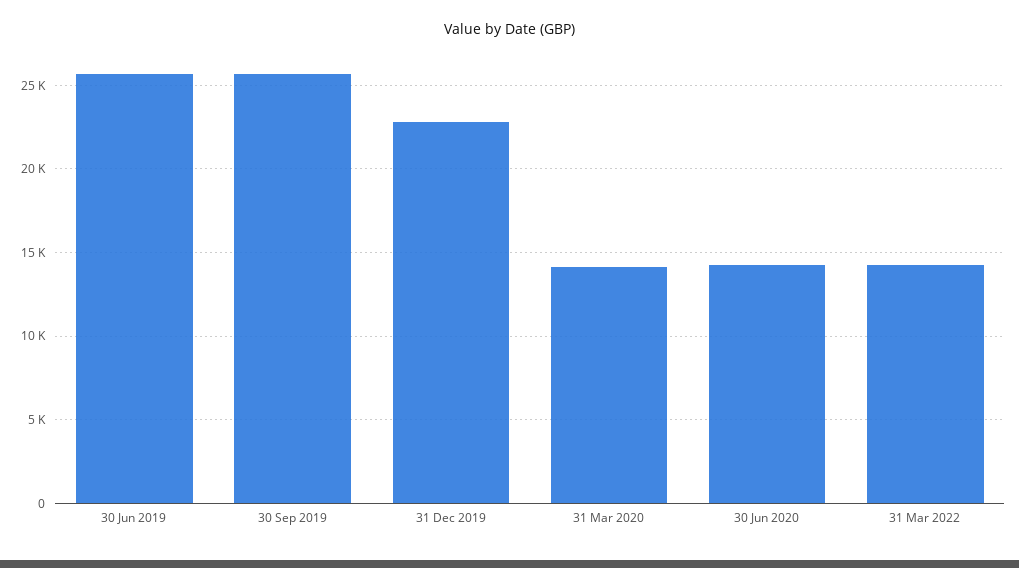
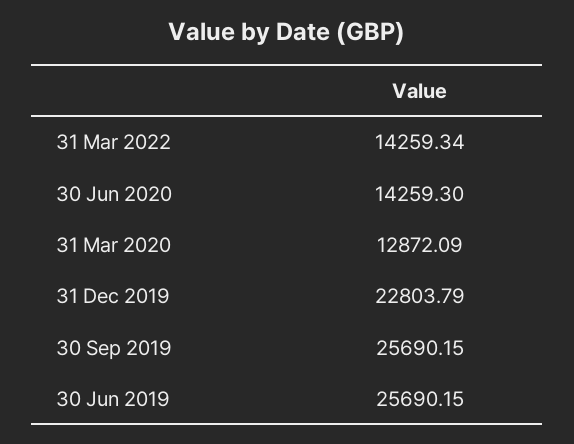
31 Mar 2020: 14000 -> 12872.09

